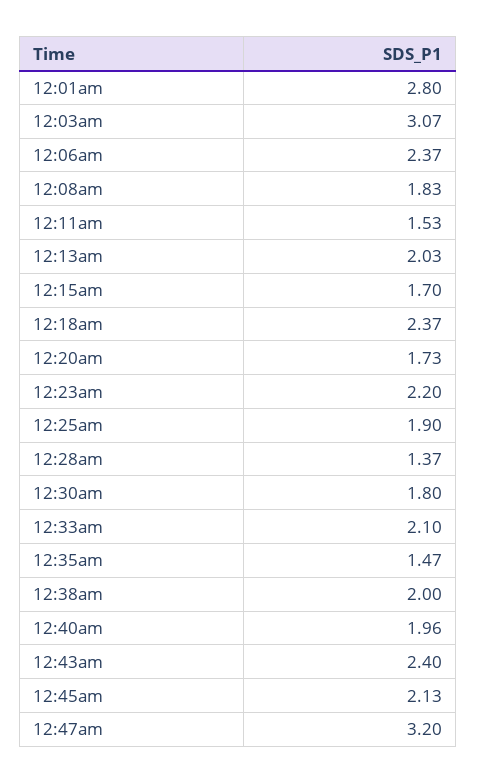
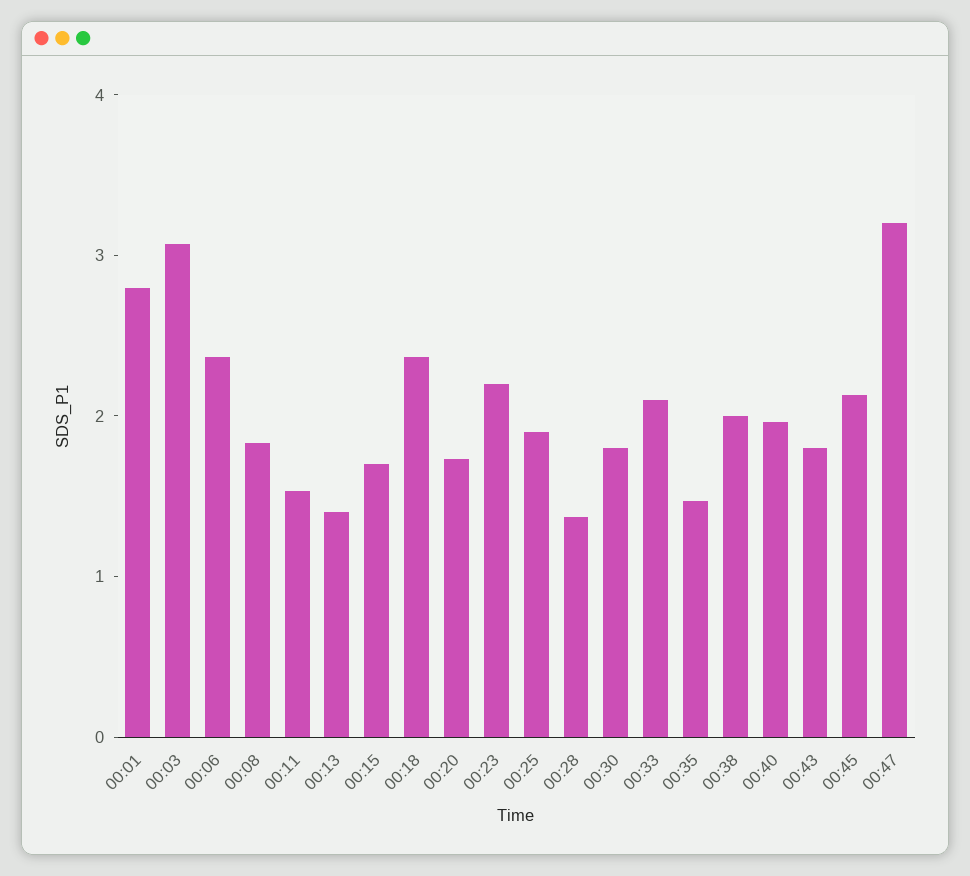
12:13am: 2.03 -> 1.4
12:43am: 2.4 -> 1.8

